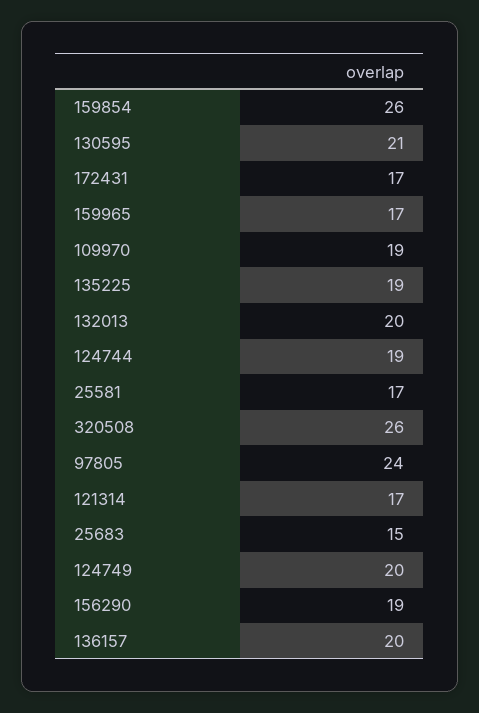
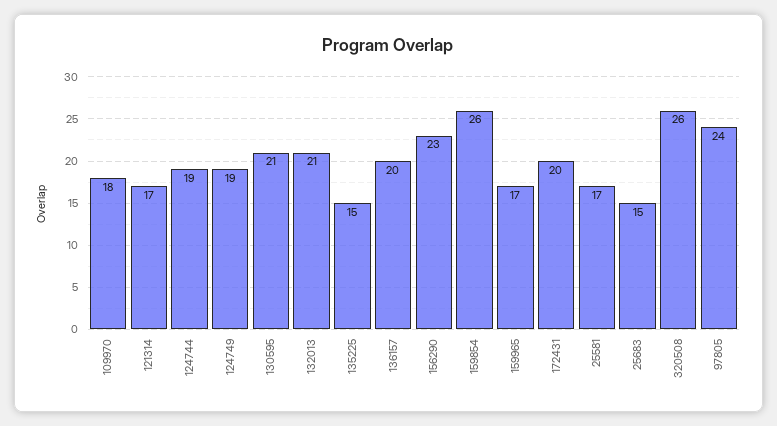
172431: 17 -> 20
109970: 19 -> 18
135225: 19 -> 15
132013: 20 -> 21
124749: 20 -> 19
156290: 19 -> 23

